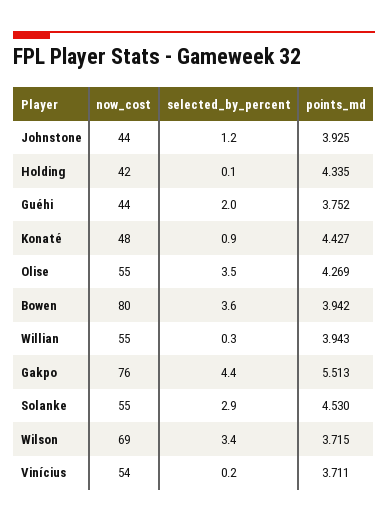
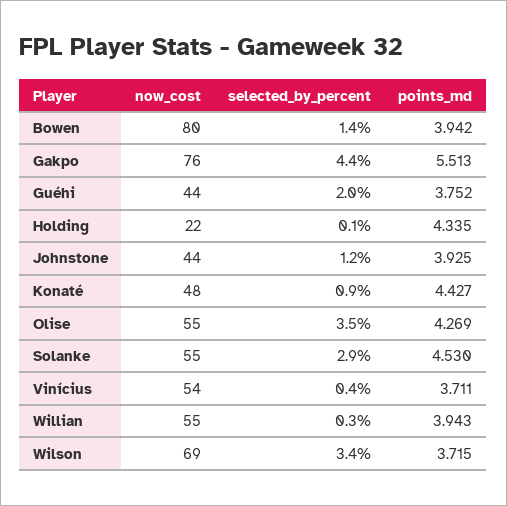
now_cost, Holding: 42 -> 22
selected_by_percent, Bowen: 3.6 -> 1.4
selected_by_percent, Vinícius: 0.2 -> 0.4

